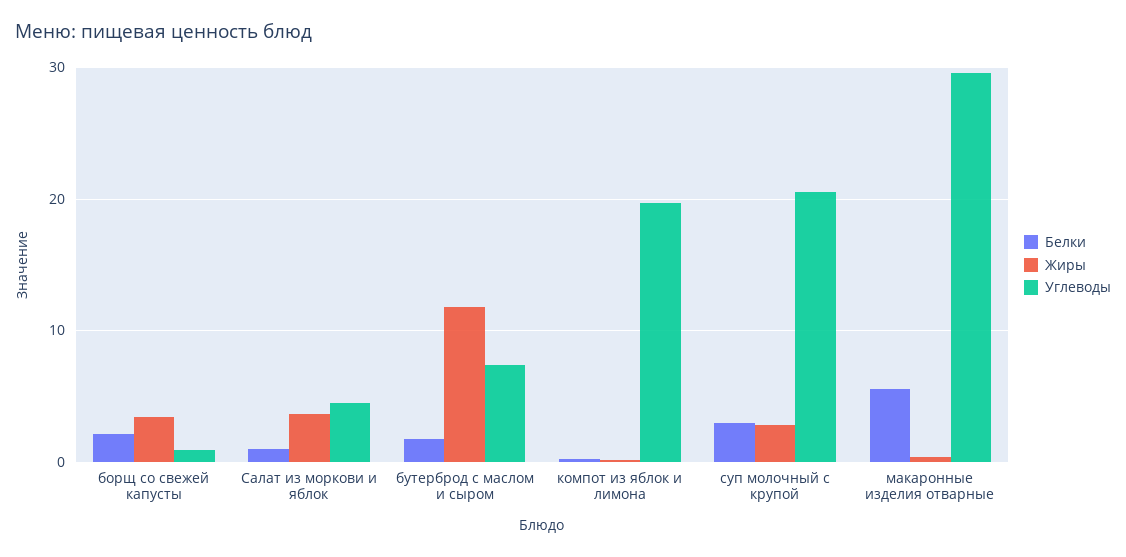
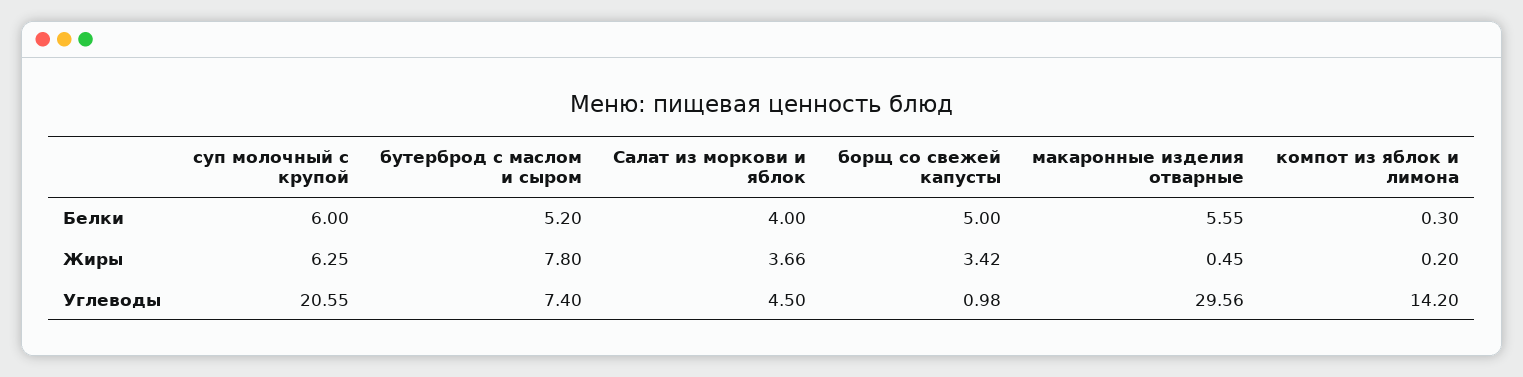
Белки, борщ со свежей капусты: 2 -> 5
Белки, Салат из моркови и яблок: 1 -> 4
Белки, бутерброд с маслом и сыром: 2 -> 5.2
Жиры, бутерброд с маслом и сыром: 12 -> 7.8
Углеводы, компот из яблок и лимона: 20 -> 14.2
Белки, суп молочный с крупой: 3 -> 6
Жиры, суп молочный с крупой: 3 -> 6.25

